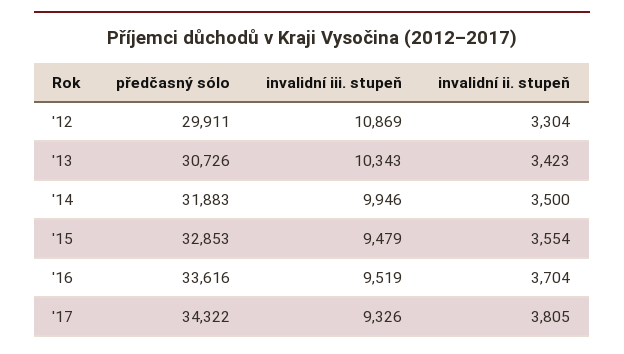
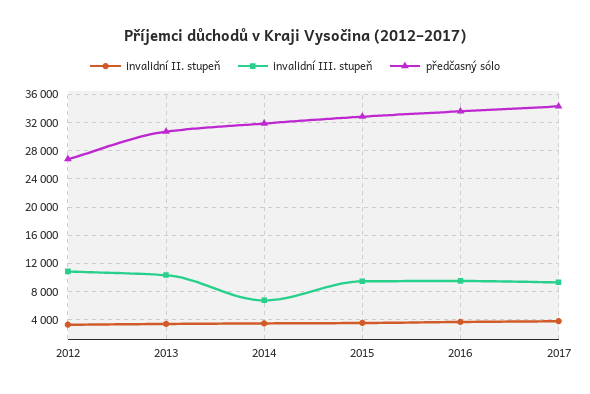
předčasný sólo, '12: 29911 -> 27000
invalidní iii. stupeň, '14: 9946 -> 7000

